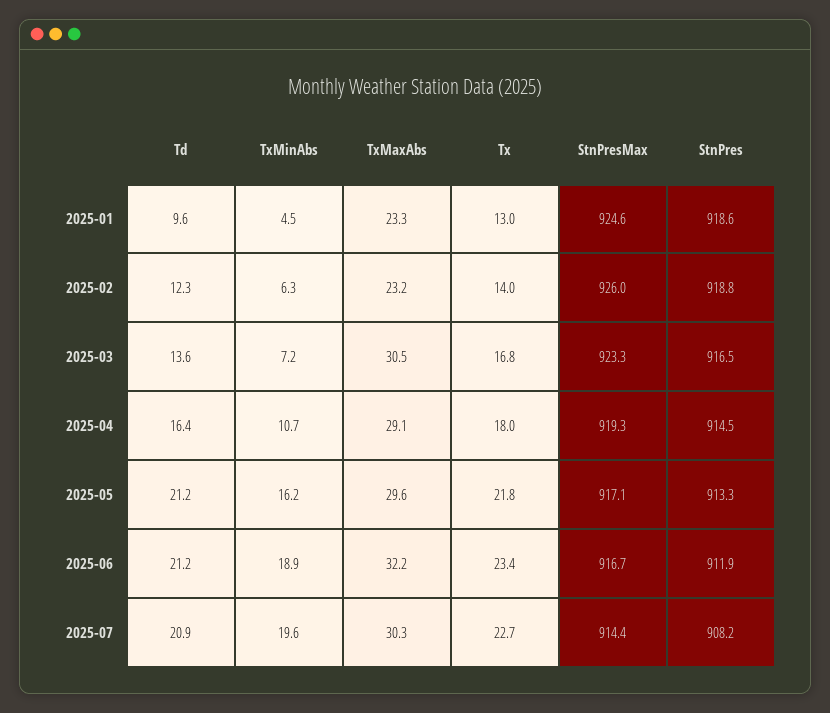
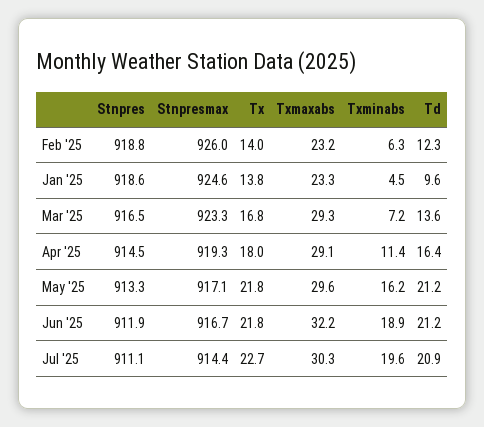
Tx, 2025-01: 13 -> 13.8
TxMaxAbs, 2025-03: 30.5 -> 29.3
TxMinAbs, 2025-04: 10.7 -> 11.4
Tx, 2025-06: 23.4 -> 21.8
StnPres, 2025-07: 908.2 -> 911.1

